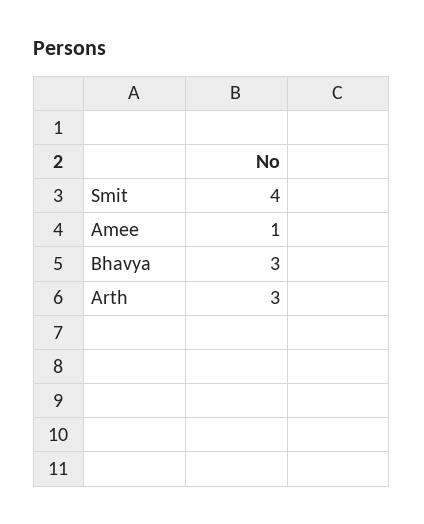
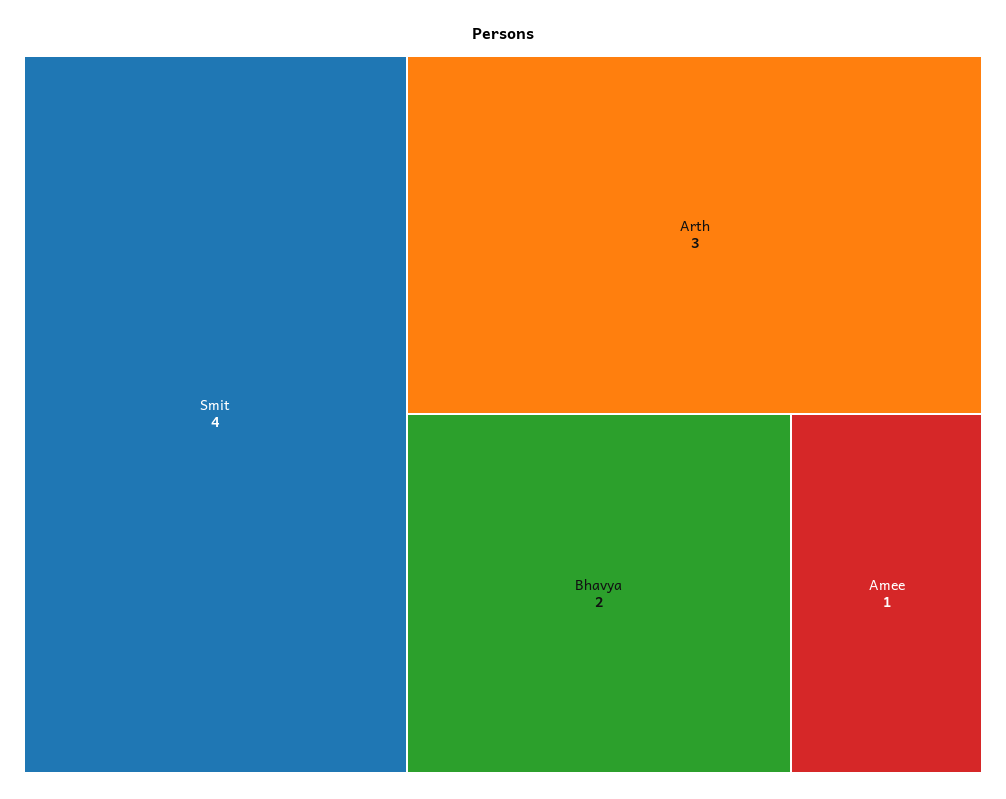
Bhavya: 3 -> 2

